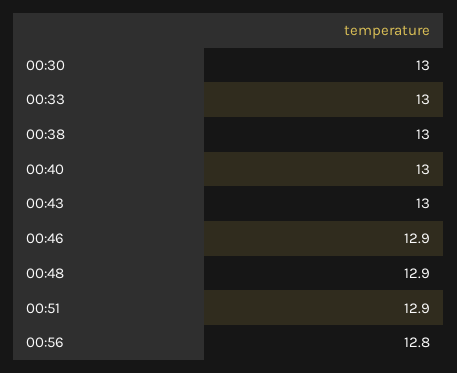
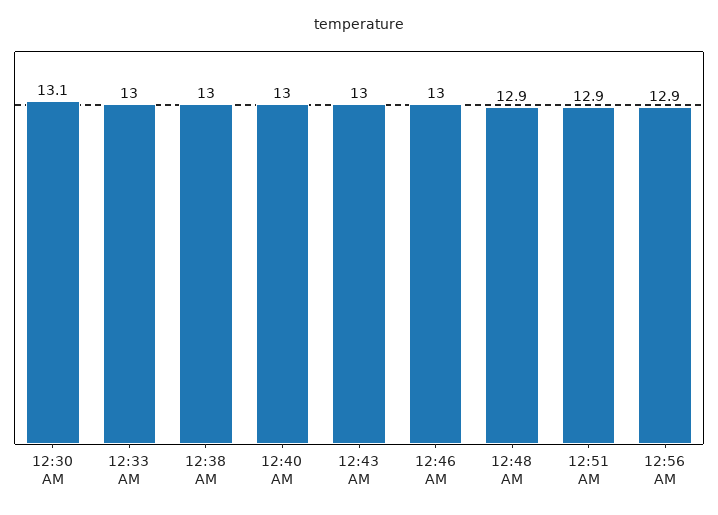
00:30: 13 -> 13.1
00:46: 12.9 -> 13
00:56: 12.8 -> 12.9

